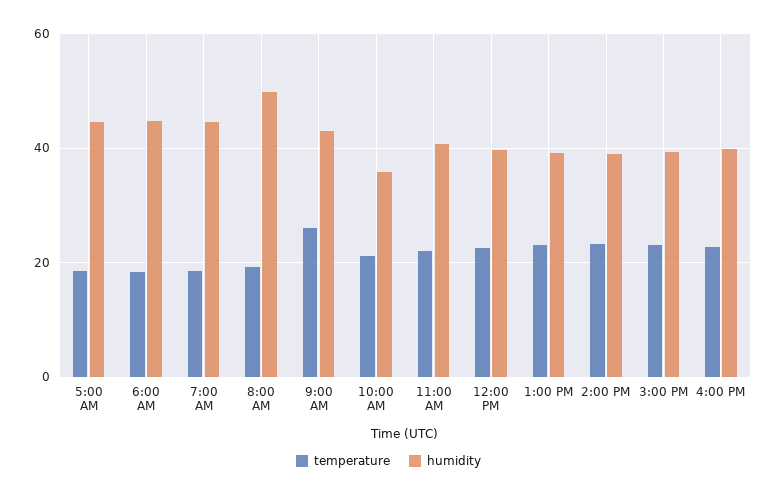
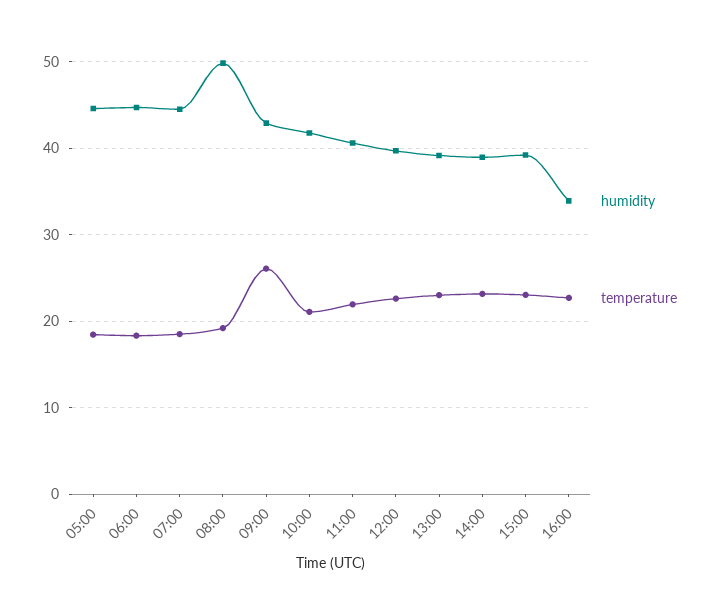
humidity, 10:00 AM: 36 -> 42
humidity, 4:00 PM: 40 -> 34

